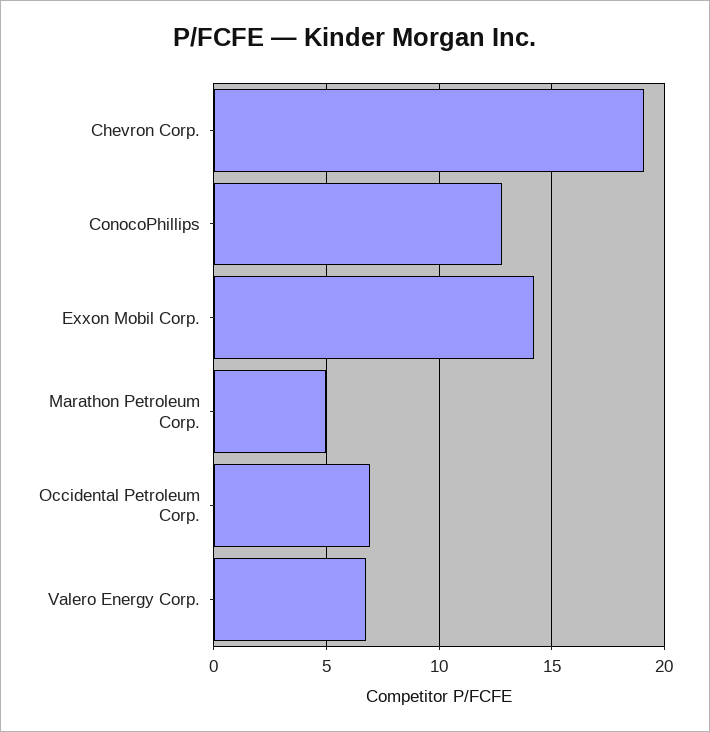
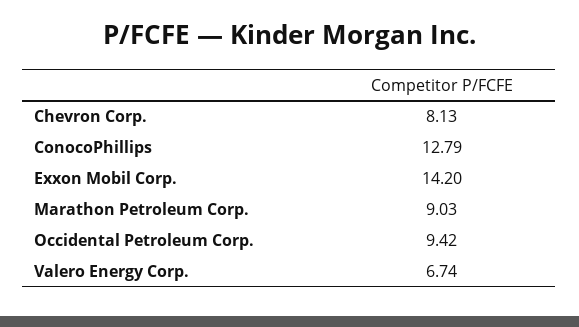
Chevron Corp.: 19 -> 8.13
Marathon Petroleum Corp.: 5 -> 9.03
Occidental Petroleum Corp.: 7 -> 9.42

